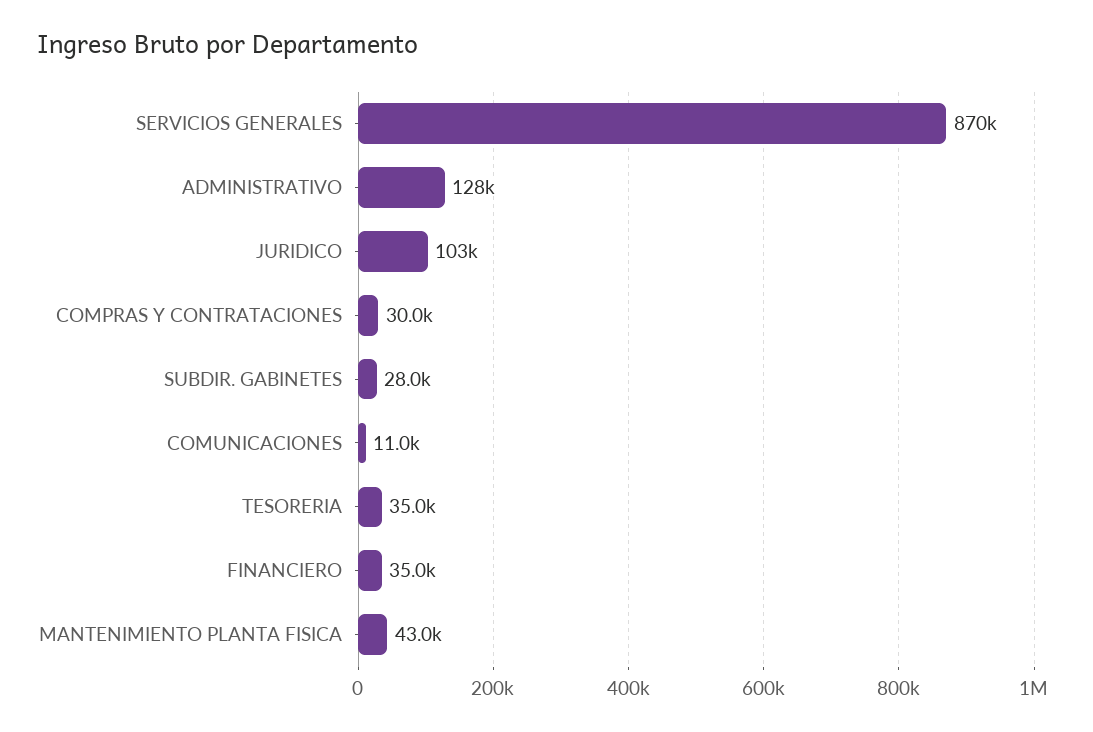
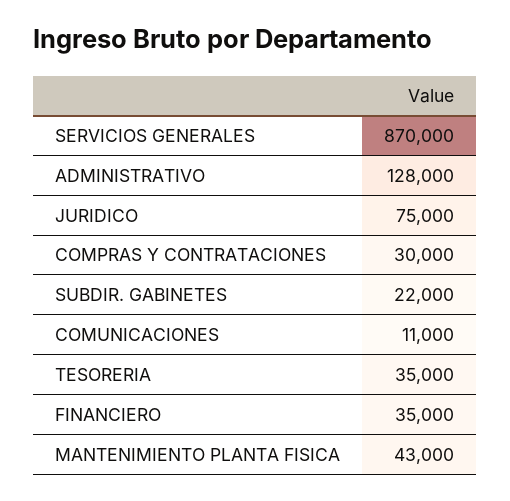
JURIDICO: 103000 -> 75000
SUBDIR. GABINETES: 28000 -> 22000

